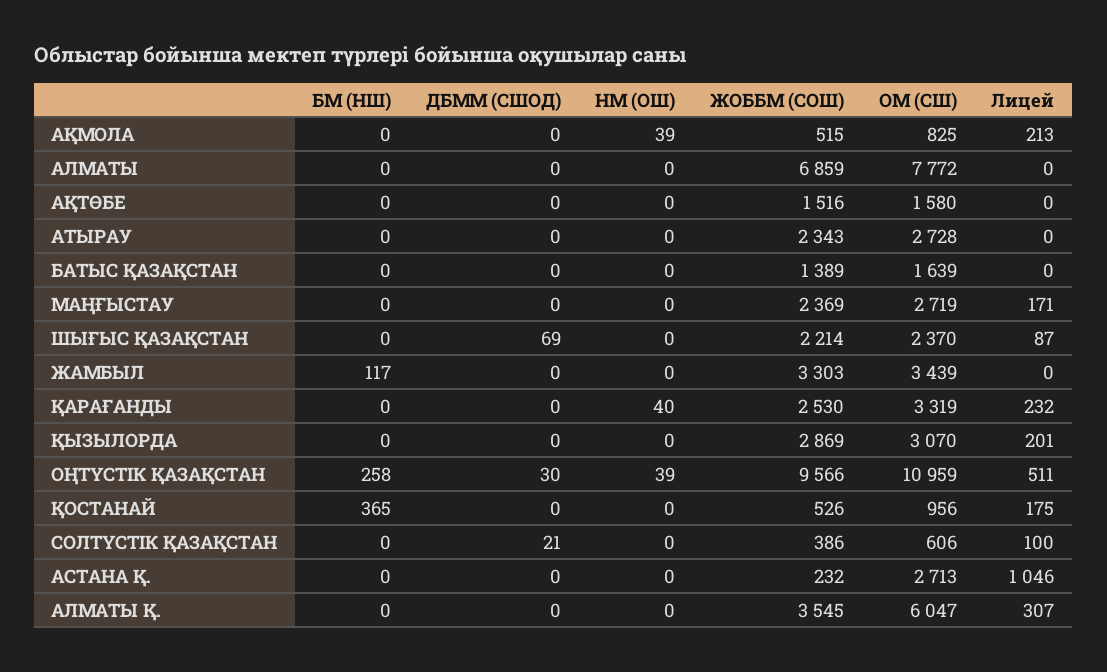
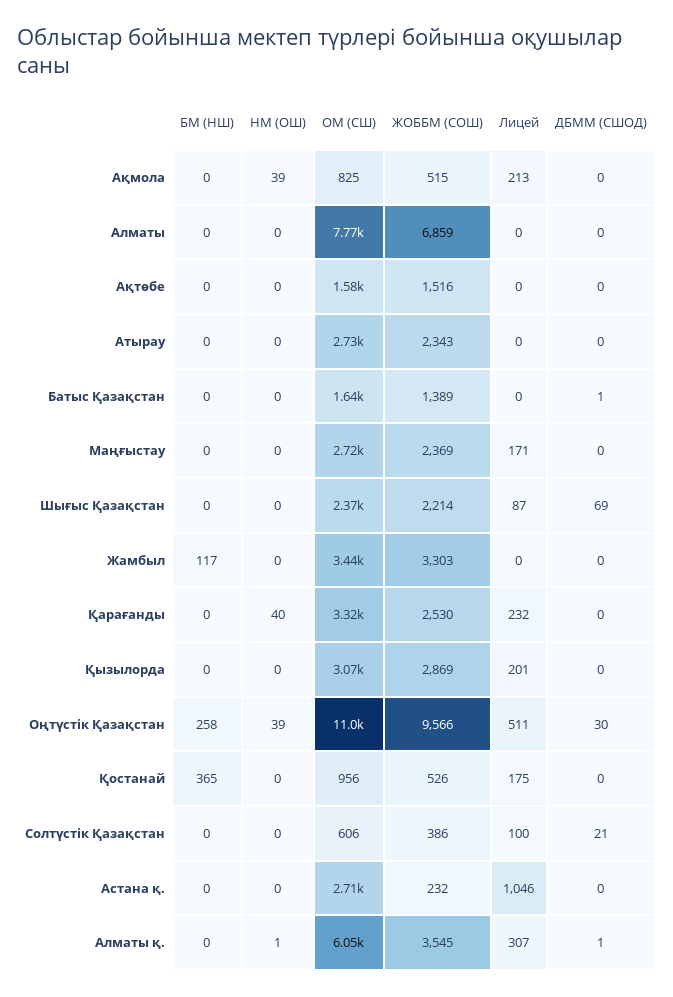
ДБММ (СШОД), БАТЫС ҚАЗАҚСТАН: 0 -> 1
ДБММ (СШОД), АЛМАТЫ Қ.: 0 -> 1
НМ (ОШ), АЛМАТЫ Қ.: 0 -> 1

